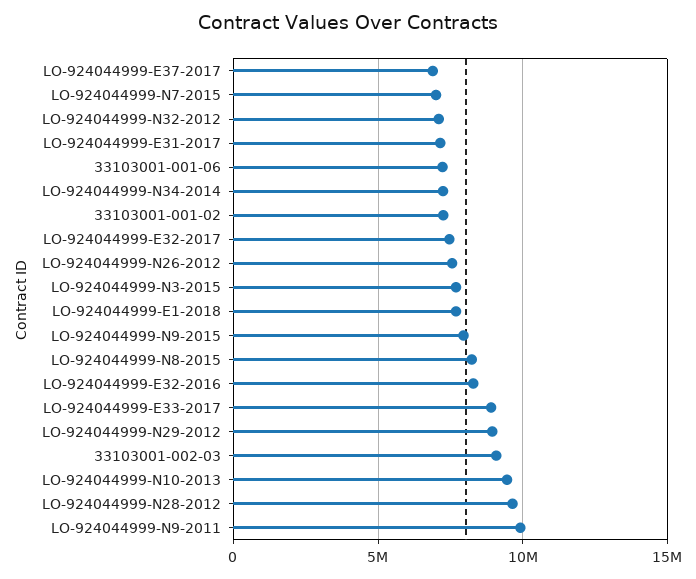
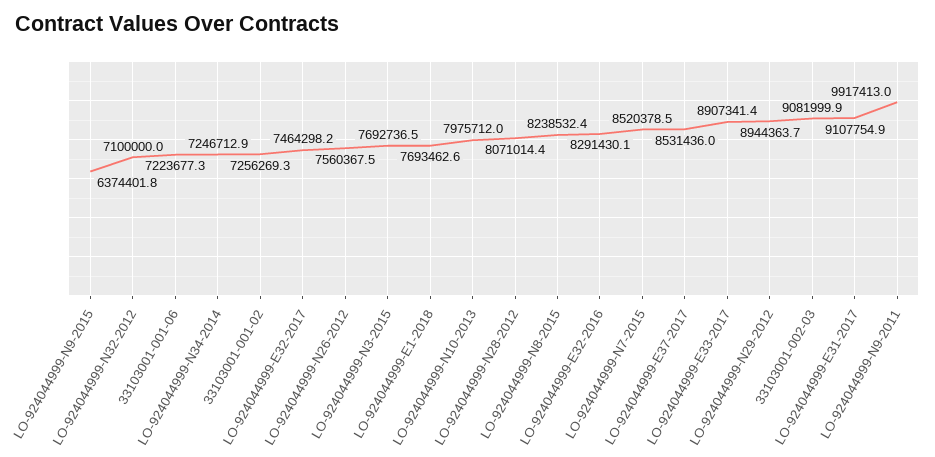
LO-924044999-E37-2017: 7000000 -> 8531436
LO-924044999-N7-2015: 7000000 -> 8520378.5
LO-924044999-E31-2017: 7000000 -> 9107754.9
LO-924044999-N9-2015: 8000000 -> 6374401.8
LO-924044999-N10-2013: 9500000 -> 7975712
LO-924044999-N28-2012: 9500000 -> 8071014.4

